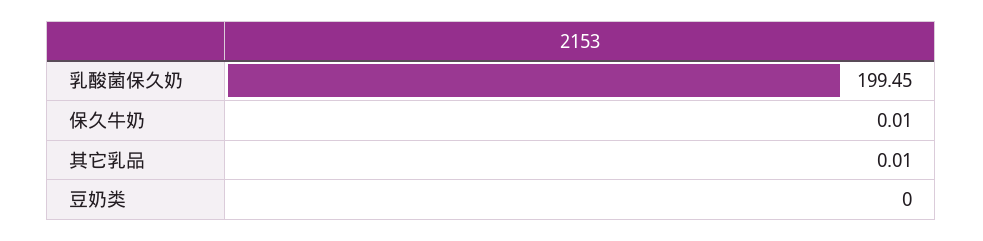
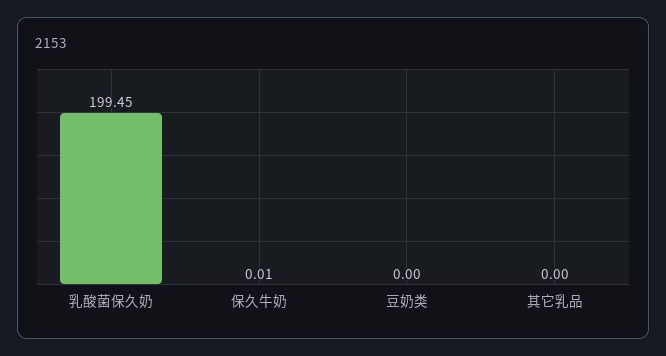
其它乳品: 0.01 -> 0

